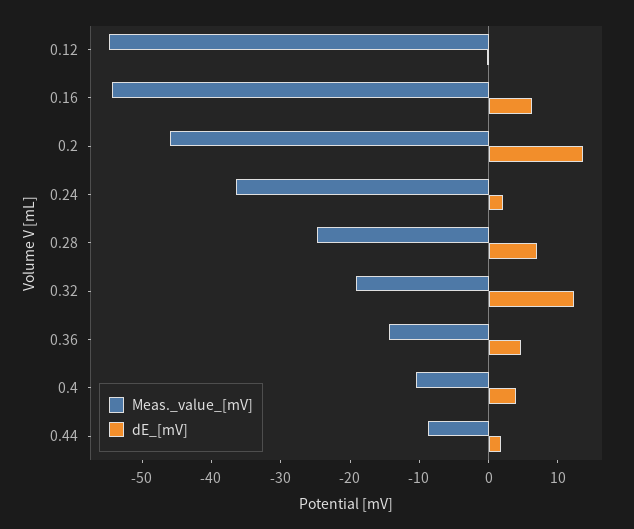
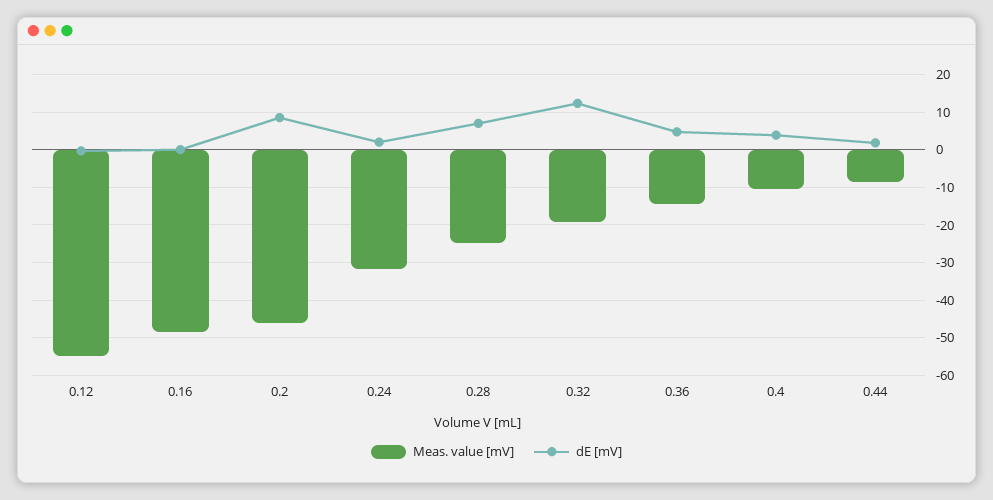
Meas._value_[mV], 0.16: -54 -> -48
dE_[mV], 0.16: 6 -> 0
dE_[mV], 0.2: 14 -> 8
Meas._value_[mV], 0.24: -36 -> -32

